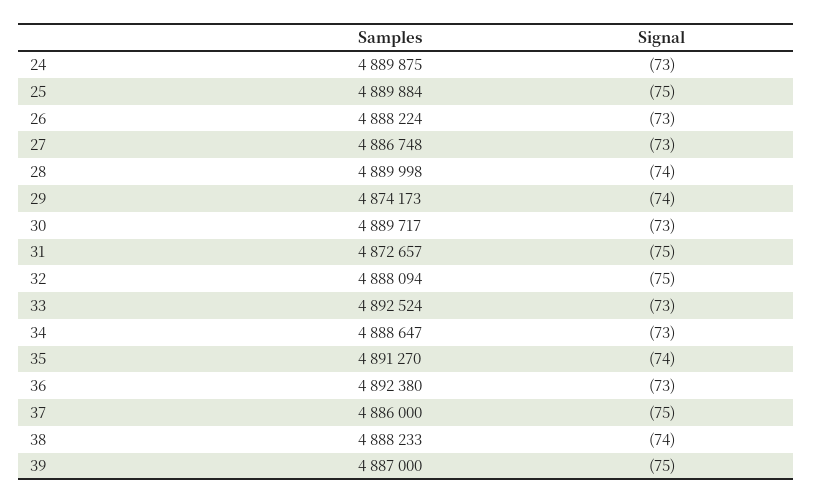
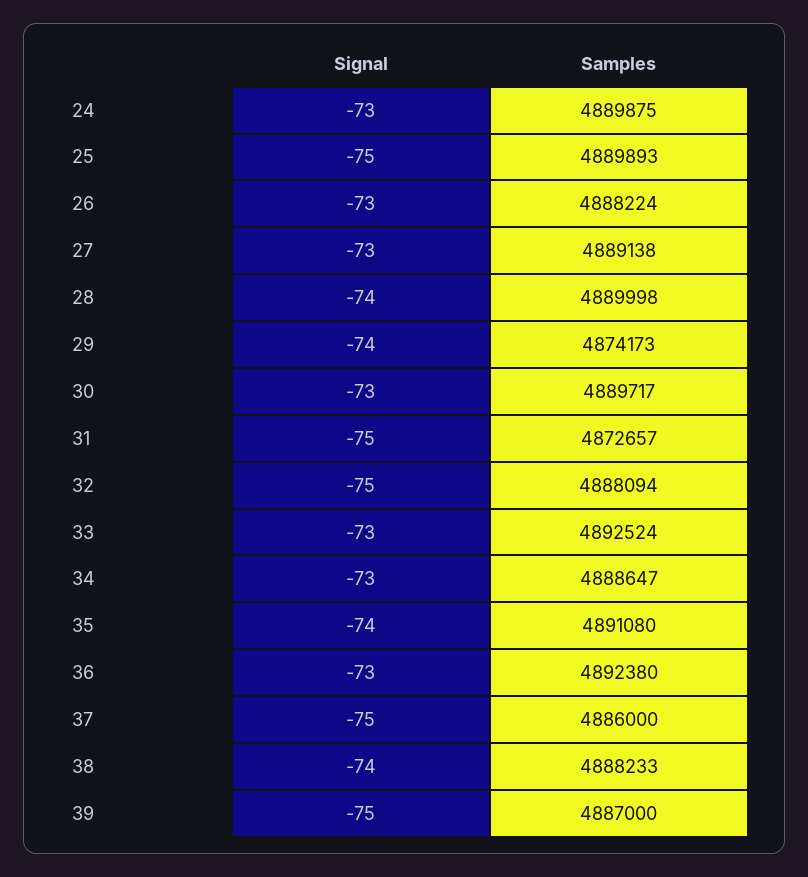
Samples, 25: 4889884 -> 4889893
Samples, 27: 4886748 -> 4889138
Samples, 35: 4891270 -> 4891080

